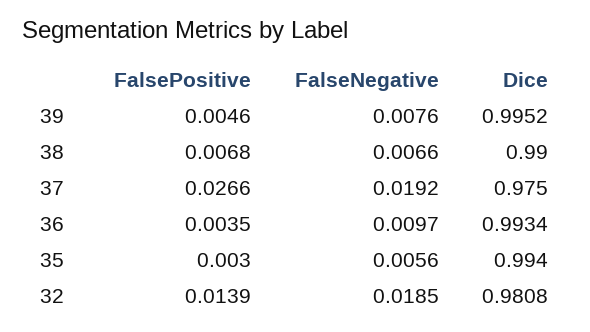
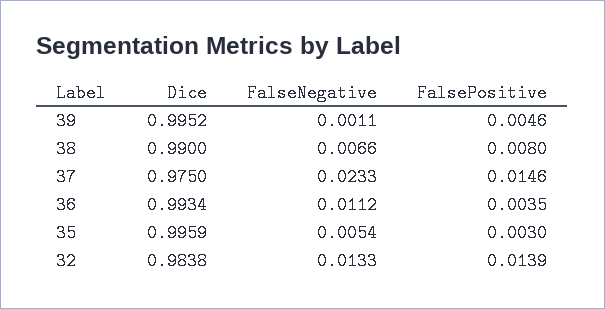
FalseNegative, 39: 0.0076 -> 0.0011
FalsePositive, 38: 0.0068 -> 0.008
FalsePositive, 37: 0.0266 -> 0.0146
FalseNegative, 37: 0.0192 -> 0.0233
FalseNegative, 36: 0.0097 -> 0.0112
FalseNegative, 35: 0.0056 -> 0.0054
Dice, 35: 0.994 -> 0.9959
FalseNegative, 32: 0.0185 -> 0.0133
Dice, 32: 0.9808 -> 0.9838

